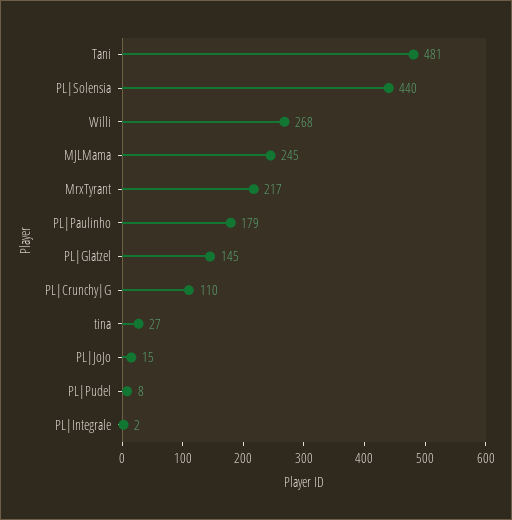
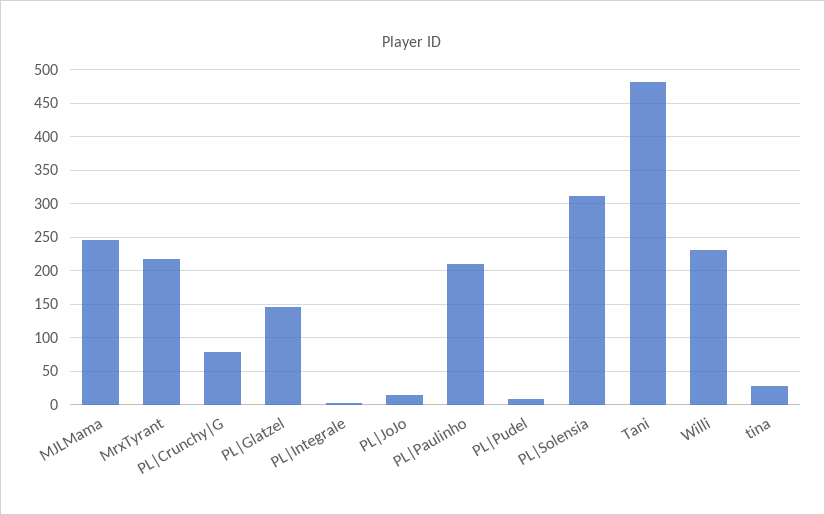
PL|Solensia: 440 -> 310
Willi: 268 -> 230
PL|Paulinho: 179 -> 210
PL|Crunchy|G: 110 -> 80

